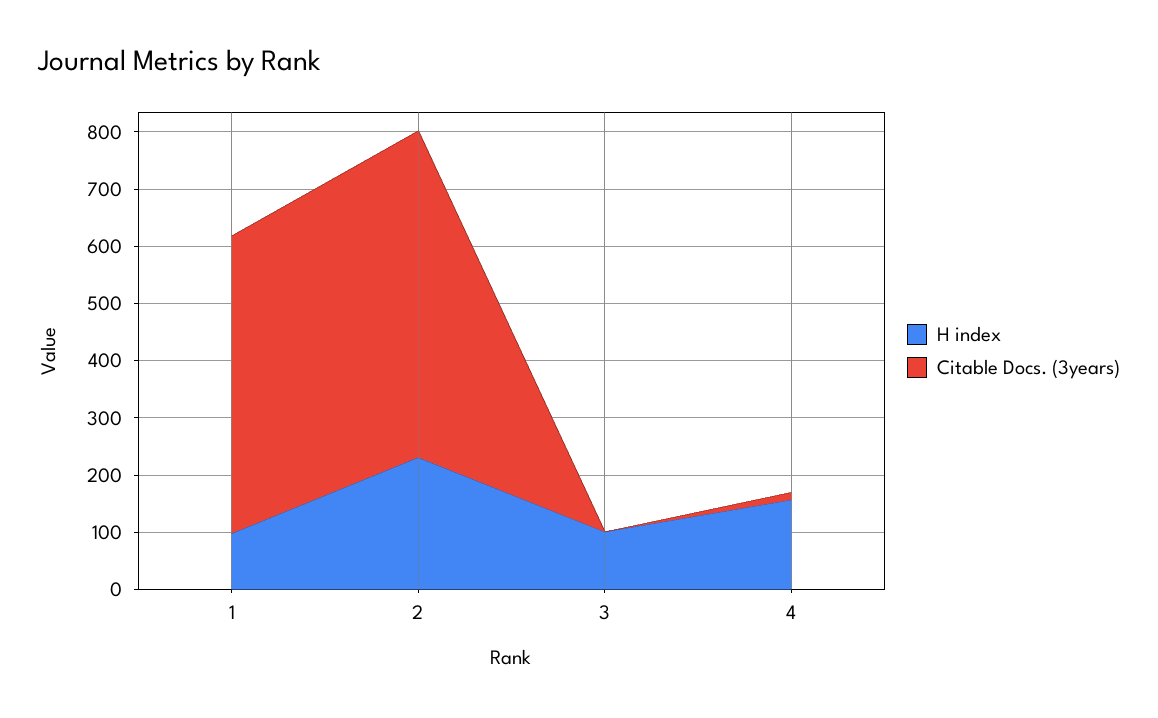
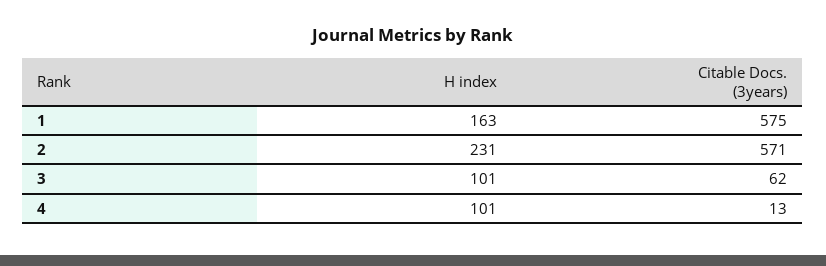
H index, 1: 100 -> 163
Citable Docs. (3years), 1: 520 -> 575
Citable Docs. (3years), 3: 0 -> 62
H index, 4: 160 -> 101

